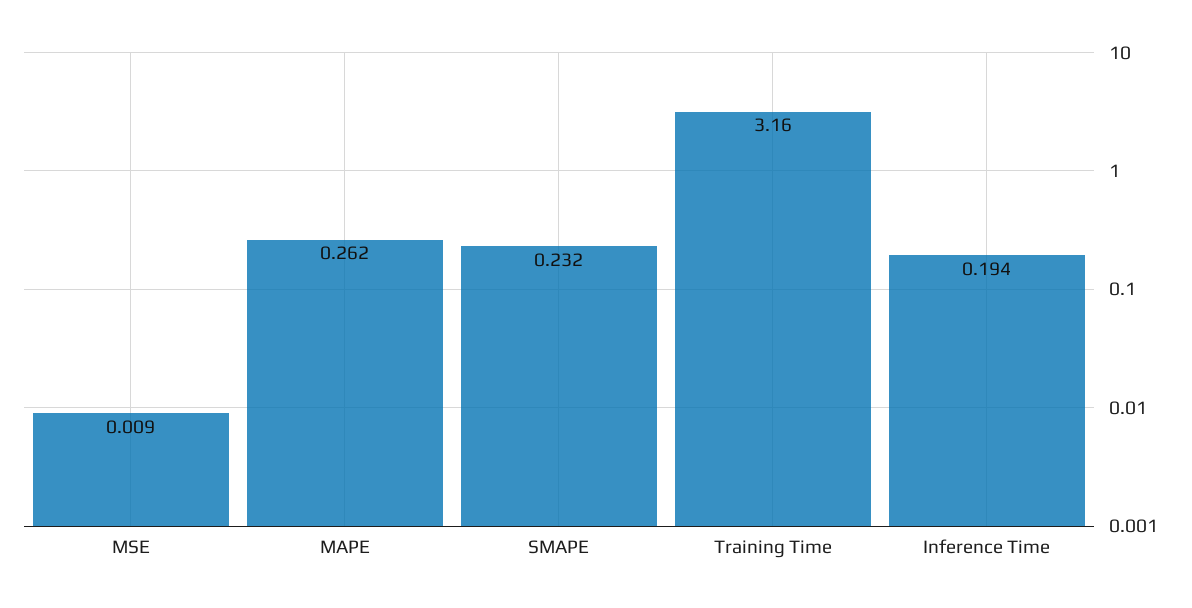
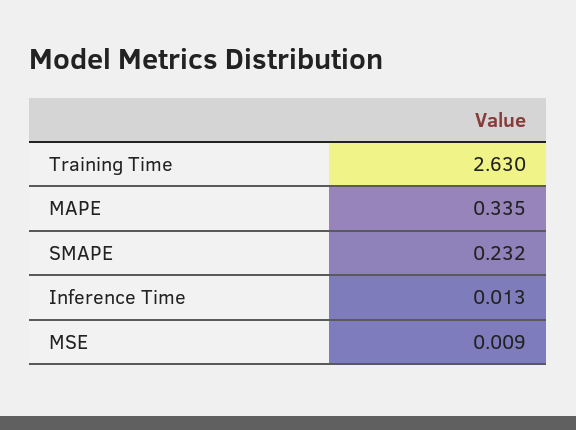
MAPE: 0.262 -> 0.335
Training Time: 3.16 -> 2.63
Inference Time: 0.194 -> 0.013

